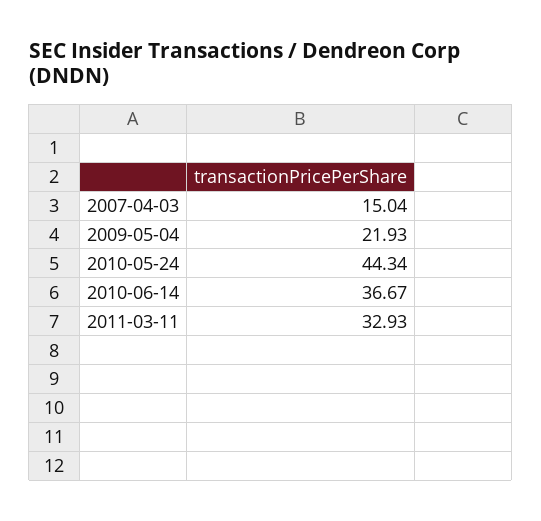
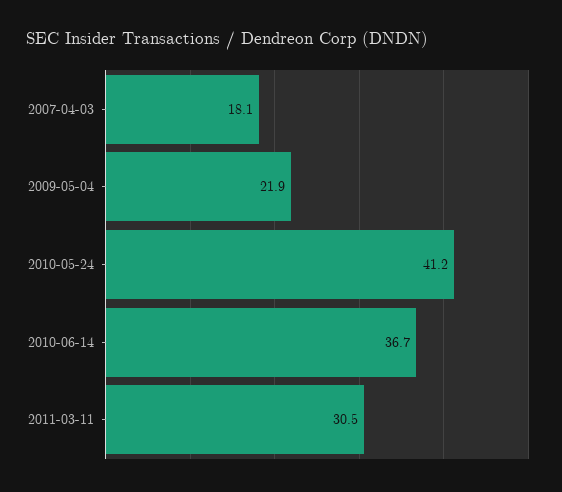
2007-04-03: 15.04 -> 18.1
2010-05-24: 44.34 -> 41.2
2011-03-11: 32.93 -> 30.5

